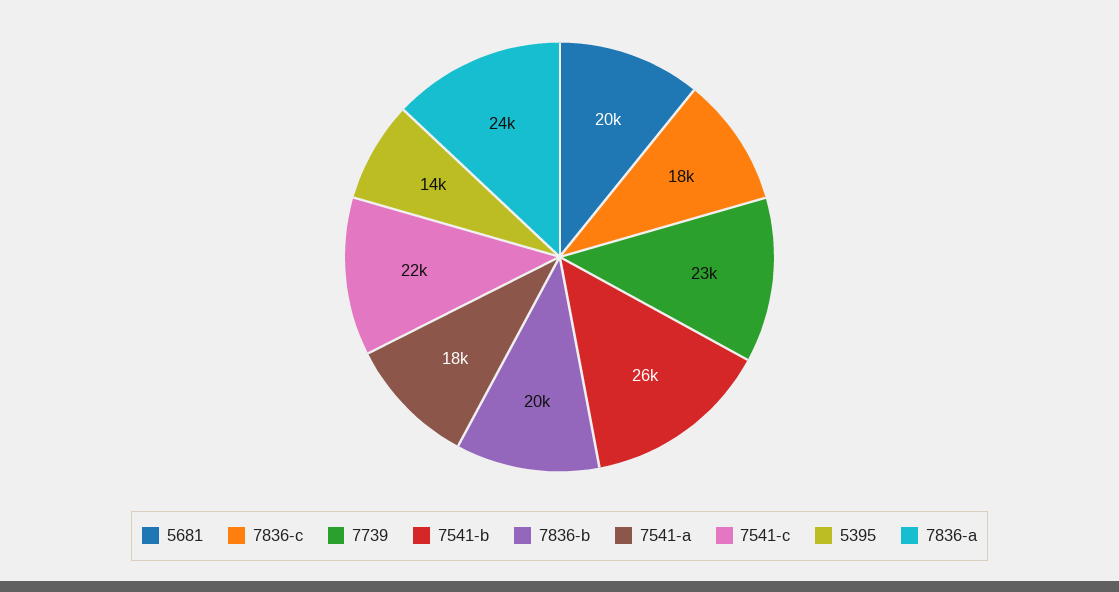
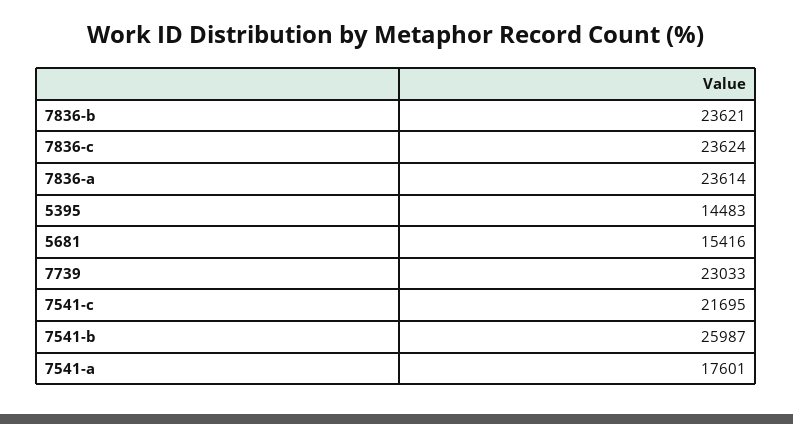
5681: 20000 -> 15416
7836-c: 18000 -> 23624
7836-b: 20000 -> 23621

